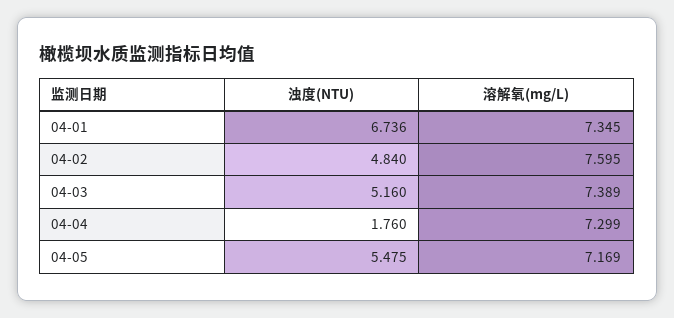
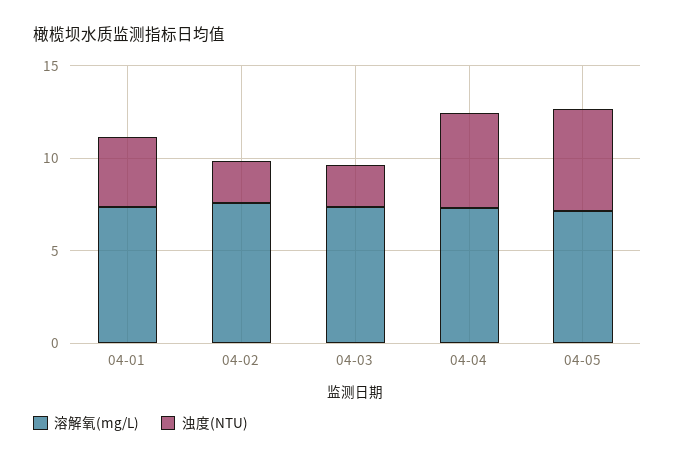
浊度(NTU), 04-01: 6.736 -> 4
浊度(NTU), 04-02: 4.84 -> 2
浊度(NTU), 04-03: 5.16 -> 2
浊度(NTU), 04-04: 1.76 -> 5

